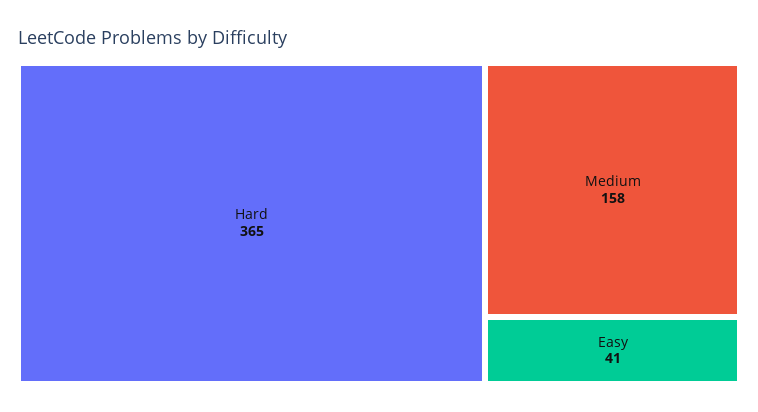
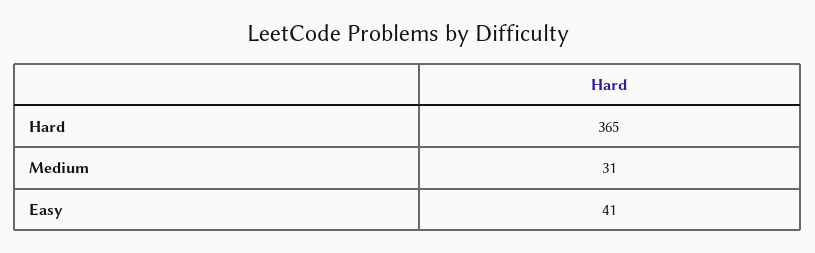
Medium: 158 -> 31

